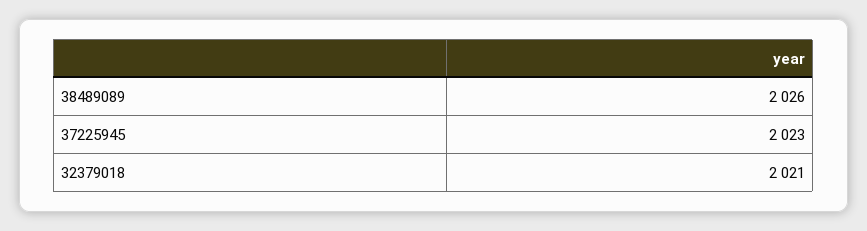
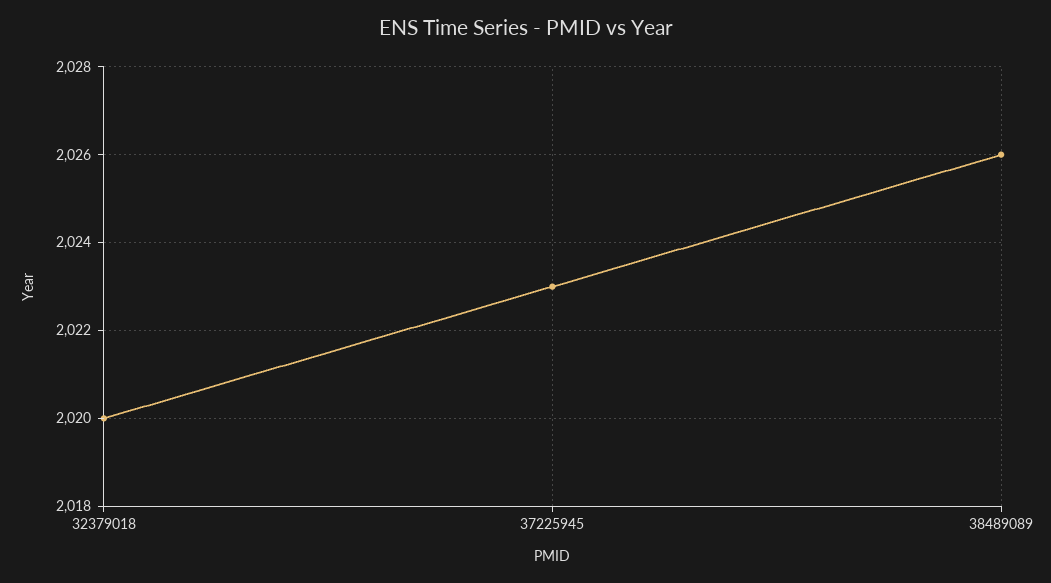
32379018: 2021 -> 2020

